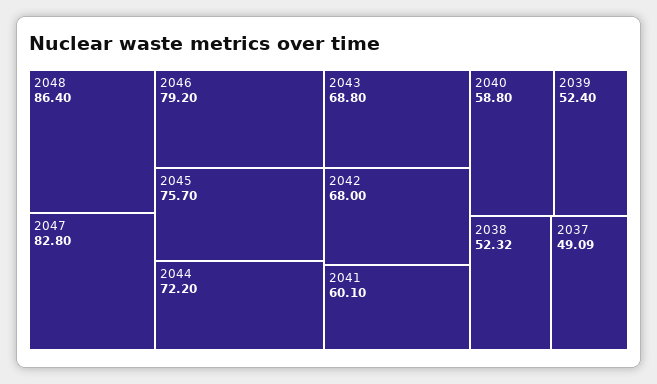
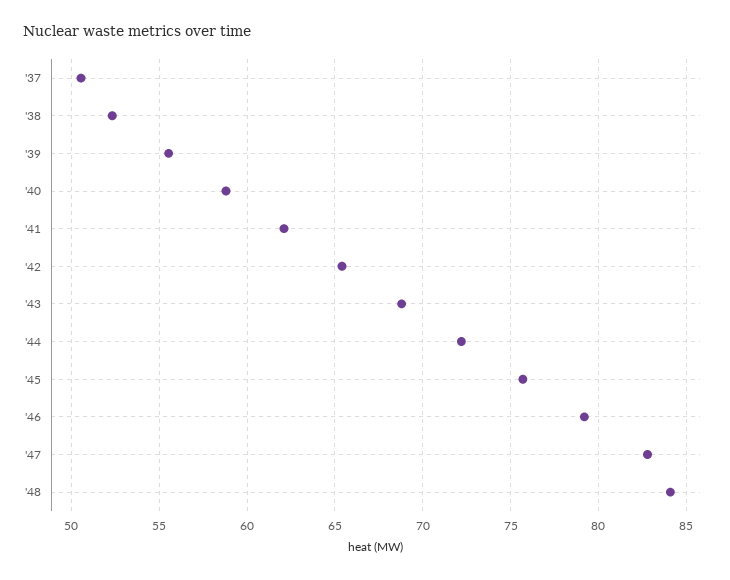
2048: 86.4 -> 84
2042: 68 -> 65.5
2041: 60.1 -> 62
2039: 52.4 -> 55.5
2037: 49.09 -> 50.5

